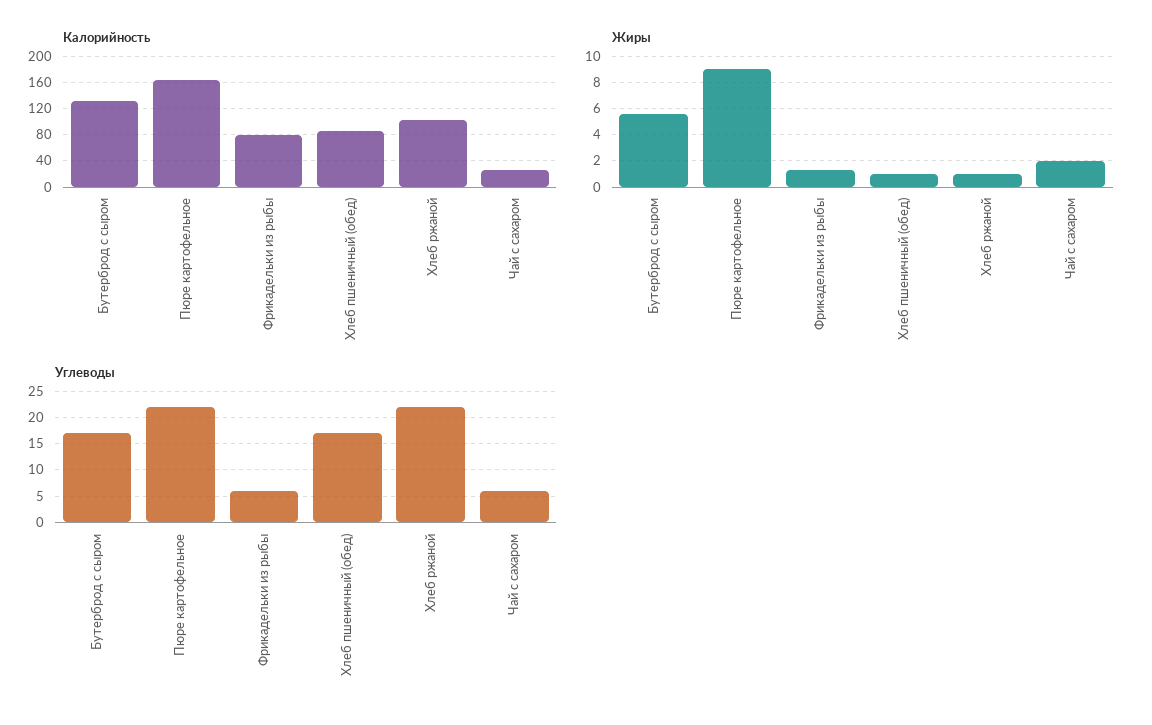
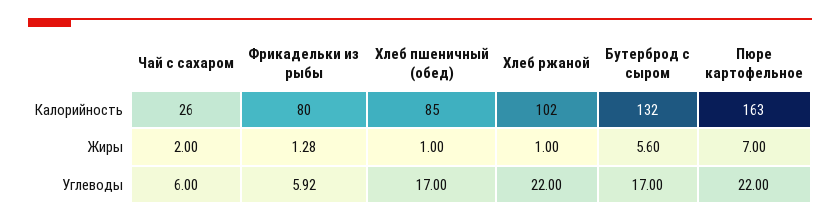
Жиры, Пюре картофельное: 9 -> 7

